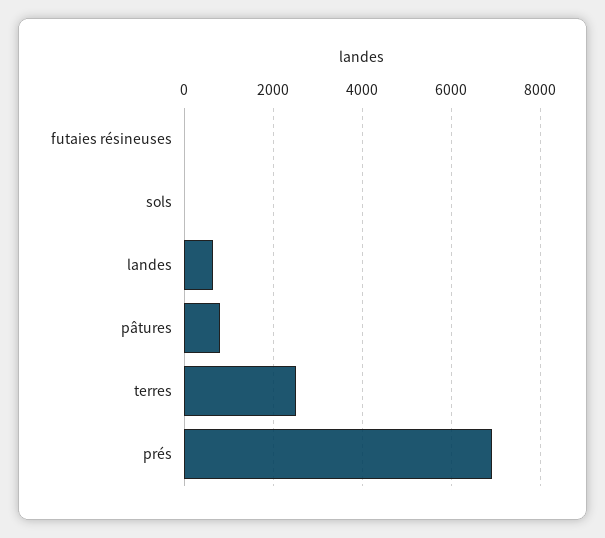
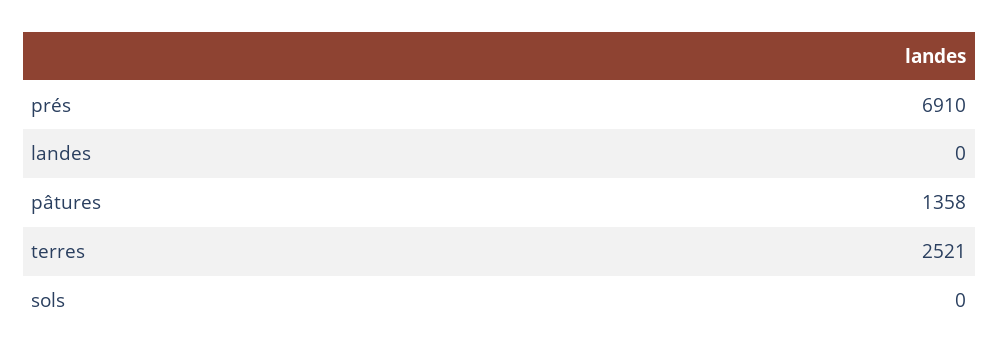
futaies résineuses: 0 -> none
landes: 600 -> 0
pâtures: 800 -> 1358

